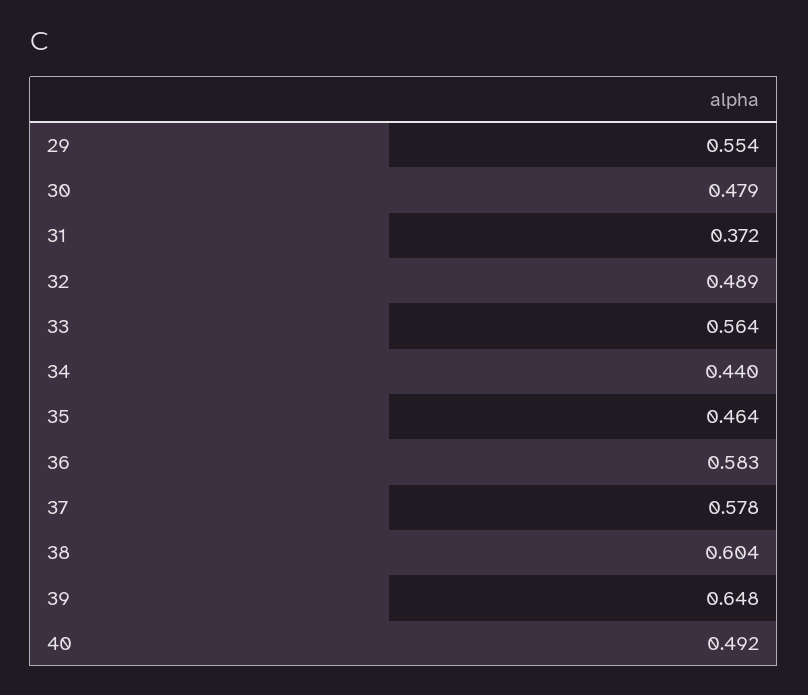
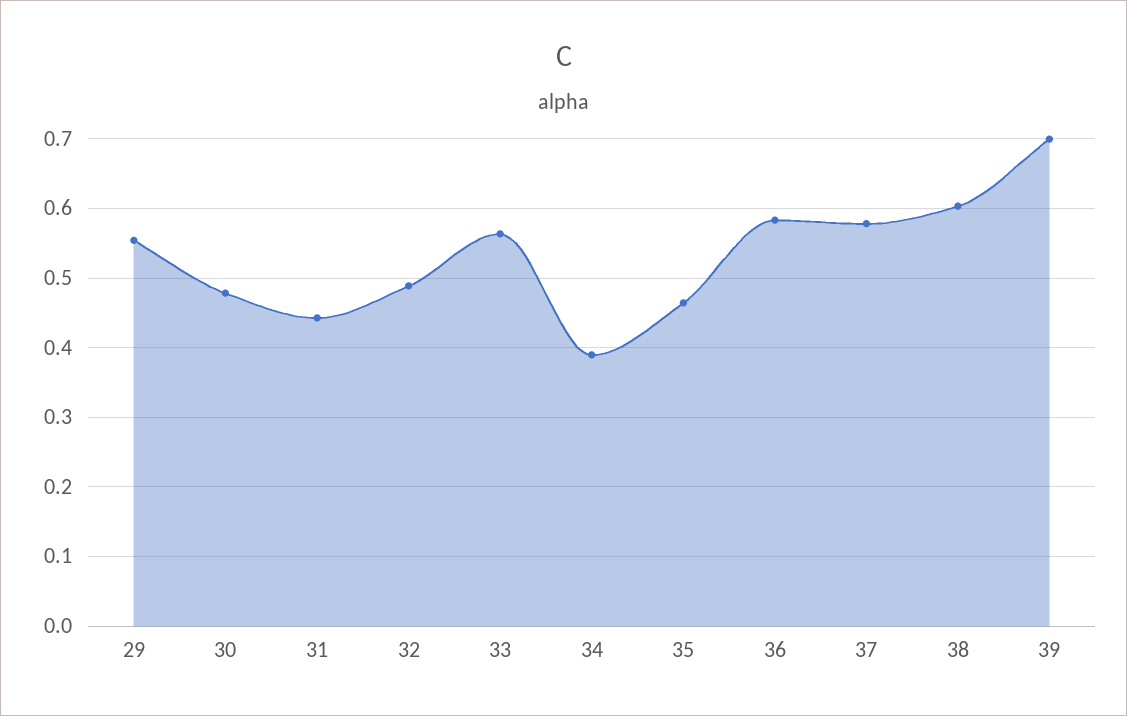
31: 0.372 -> 0.44
34: 0.44 -> 0.39
39: 0.648 -> 0.7
40: 0.492 -> none

